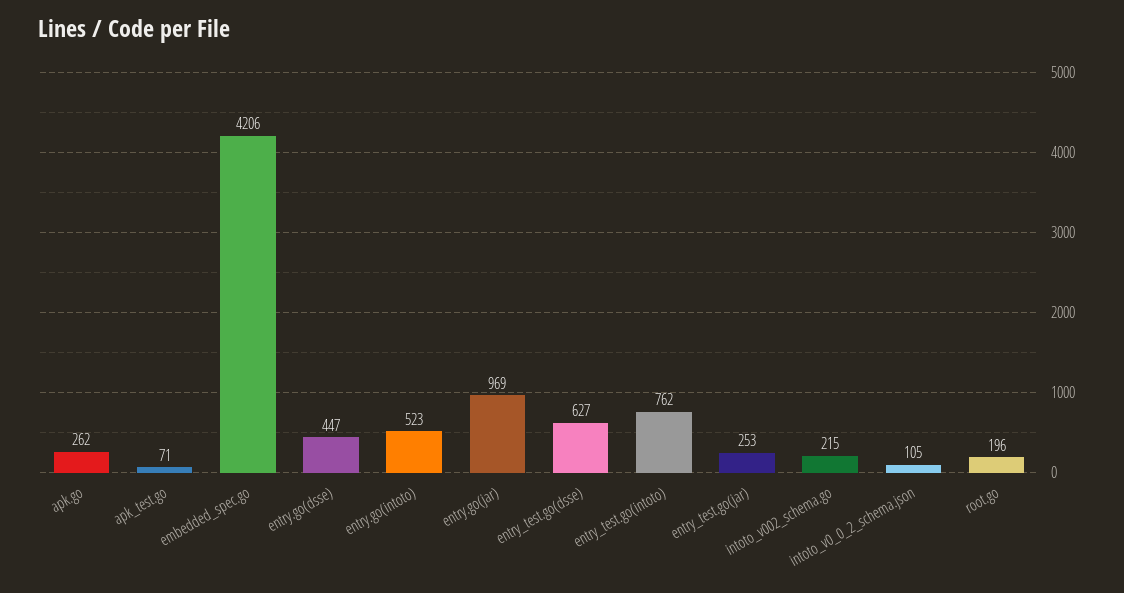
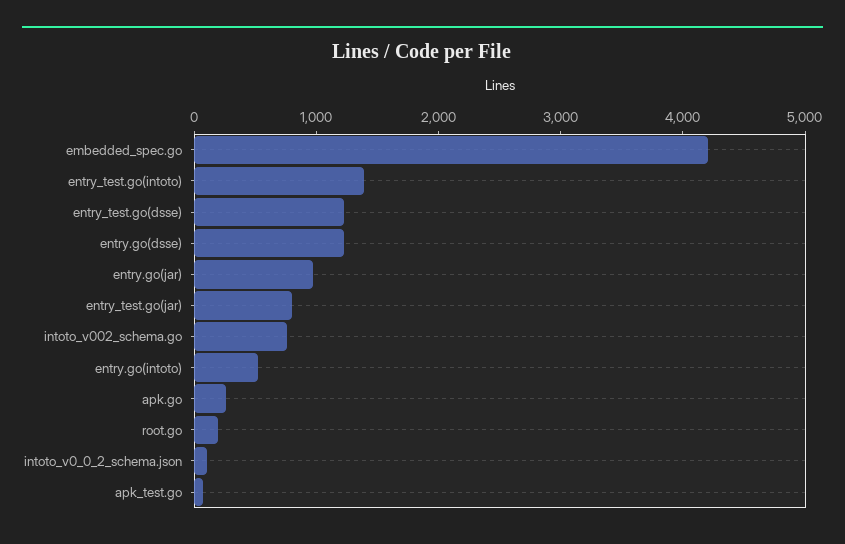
entry.go(dsse): 447 -> 1200
entry_test.go(dsse): 627 -> 1200
entry_test.go(intoto): 762 -> 1400
entry_test.go(jar): 253 -> 800
intoto_v002_schema.go: 215 -> 800

